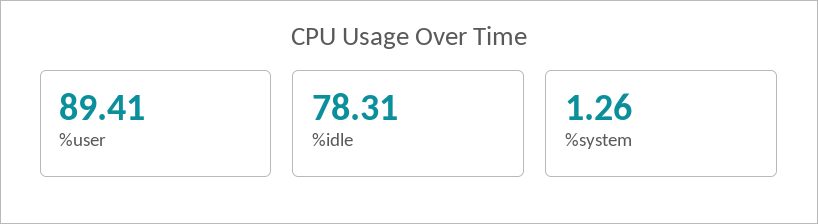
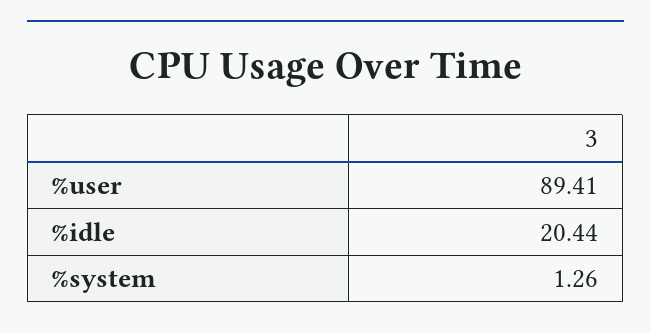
%idle: 78.31 -> 20.44

